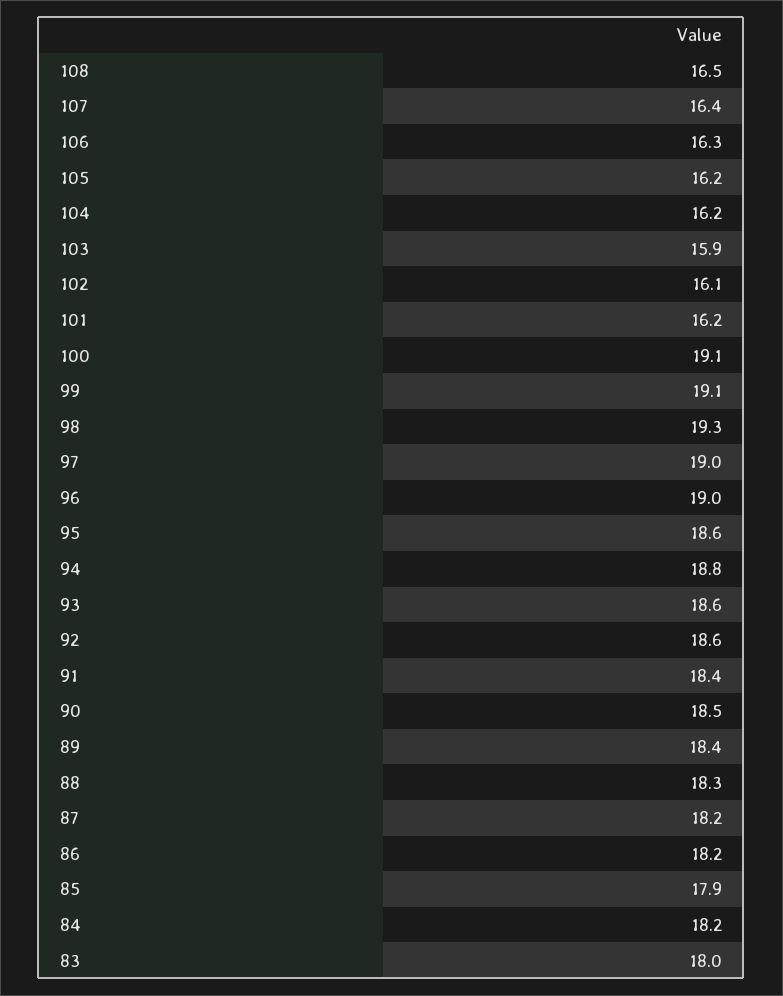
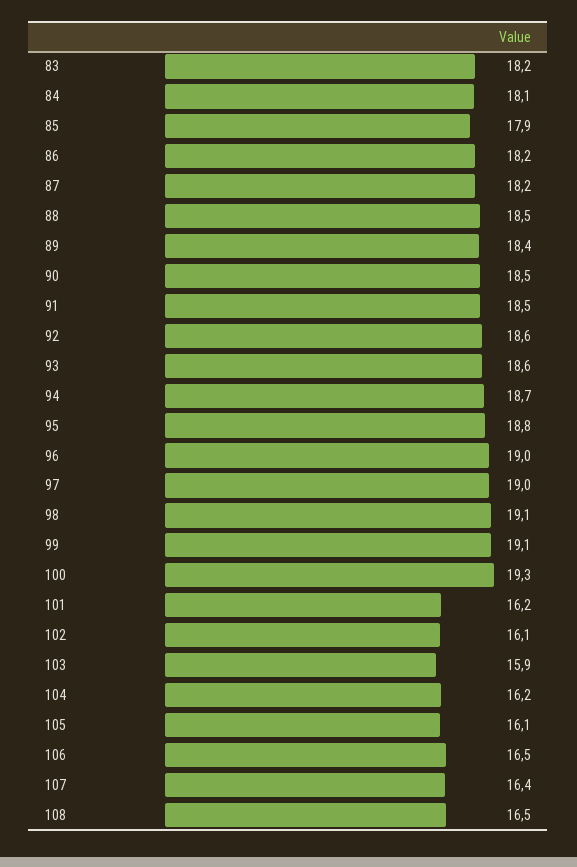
106: 16.3 -> 16.5
105: 16.2 -> 16.1
100: 19.1 -> 19.3
98: 19.3 -> 19.1
95: 18.6 -> 18.8
94: 18.8 -> 18.7
91: 18.4 -> 18.5
88: 18.3 -> 18.5
84: 18.2 -> 18.1
83: 18 -> 18.2

